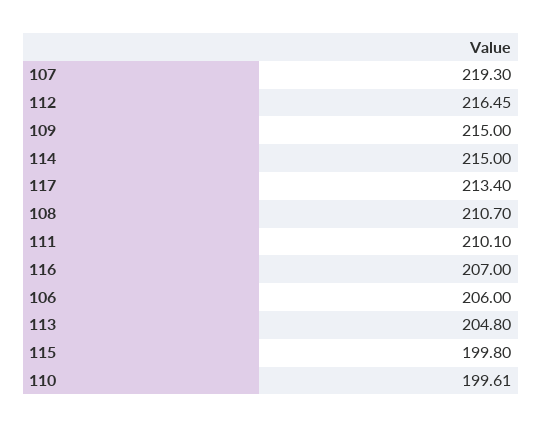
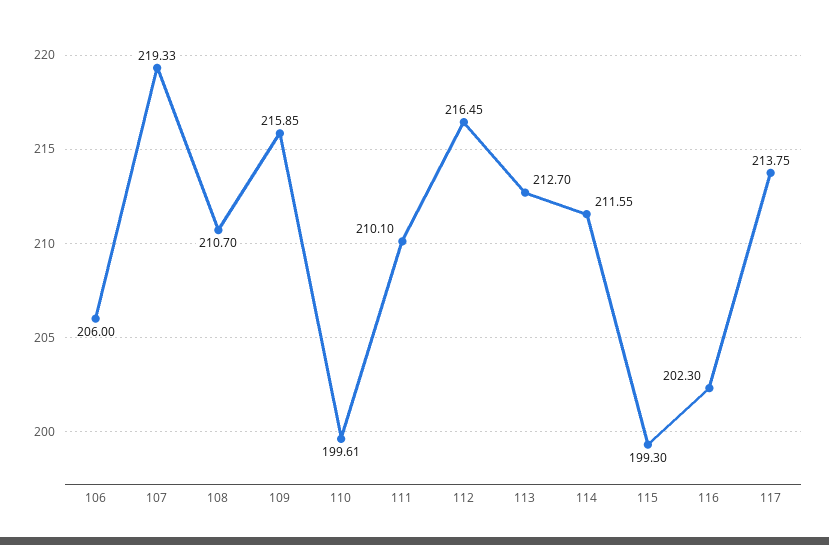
107: 219.3 -> 219.33
109: 215 -> 215.85
114: 215 -> 211.55
117: 213.4 -> 213.75
116: 207 -> 202.3
113: 204.8 -> 212.7
115: 199.8 -> 199.3

